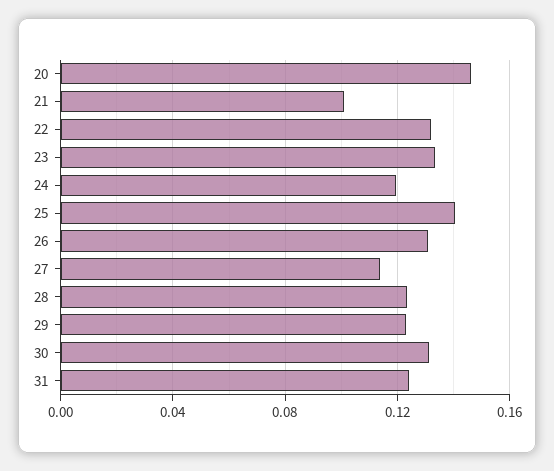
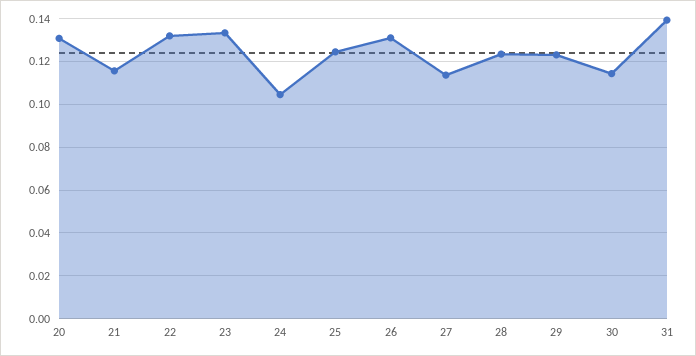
20: 0.145 -> 0.13
21: 0.1 -> 0.115
24: 0.12 -> 0.105
25: 0.14 -> 0.125
30: 0.13 -> 0.115
31: 0.125 -> 0.14

